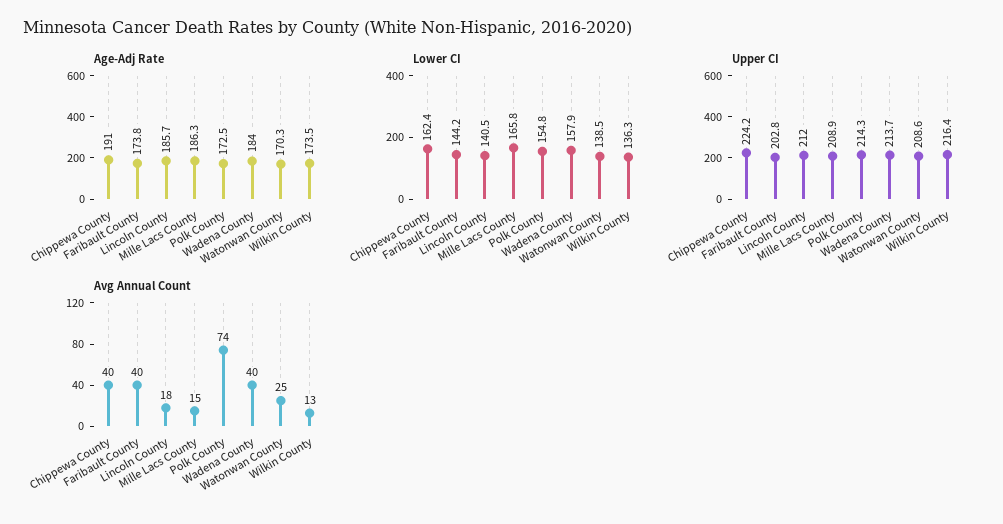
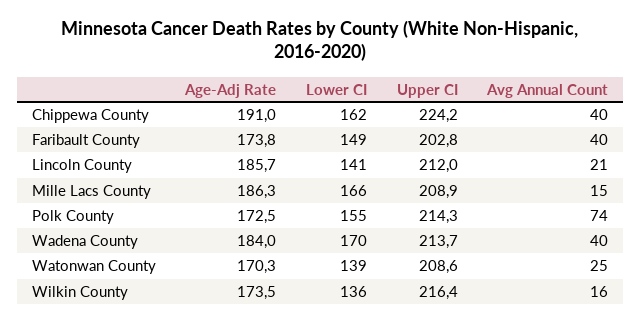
Lower CI, Faribault County: 144.2 -> 149
Lower CI, Wadena County: 157.9 -> 170
Avg Annual Count, Lincoln County: 18 -> 21
Avg Annual Count, Wilkin County: 13 -> 16

